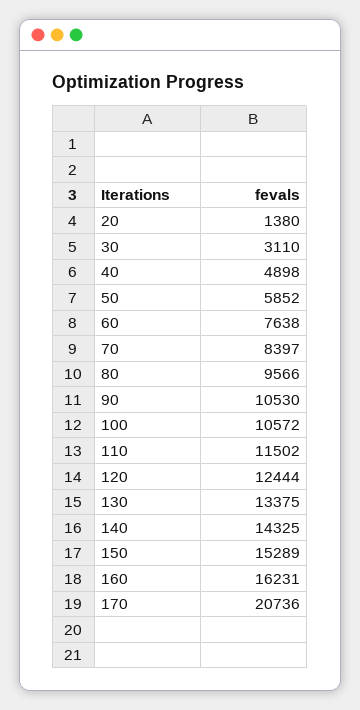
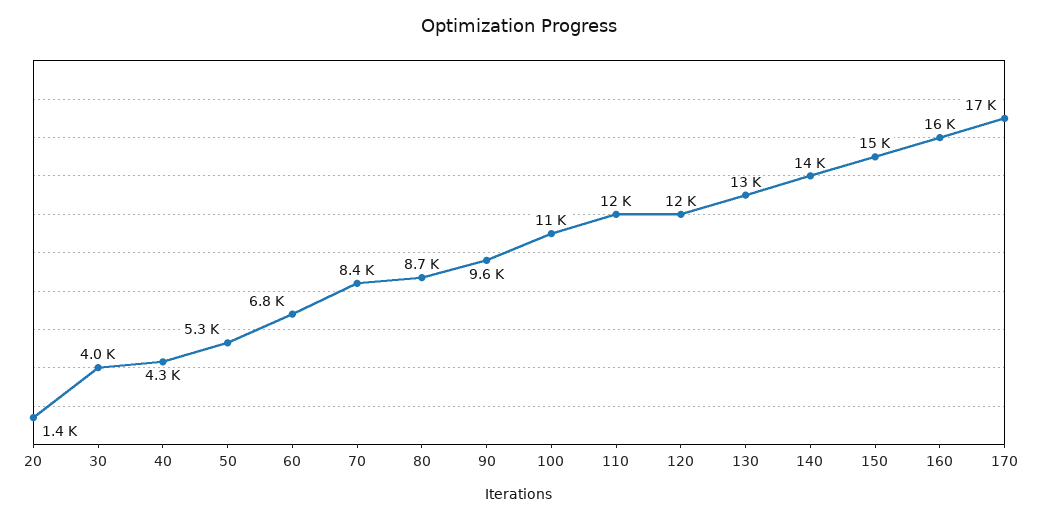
30: 3110 -> 4000
40: 4898 -> 4300
50: 5852 -> 5300
60: 7638 -> 6800
80: 9566 -> 8700
90: 10530 -> 9600
170: 20736 -> 17000

